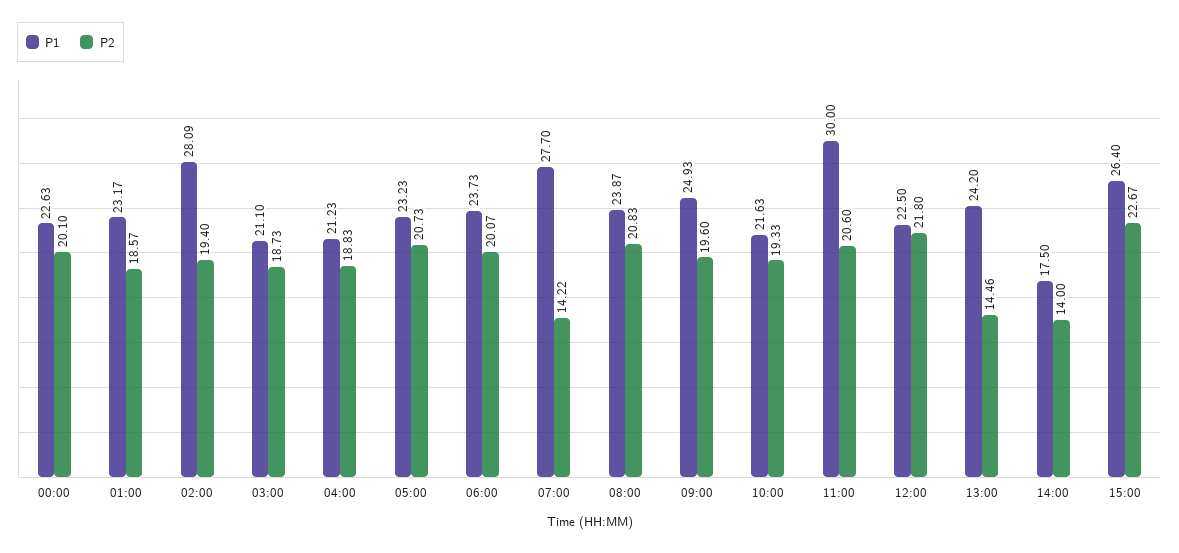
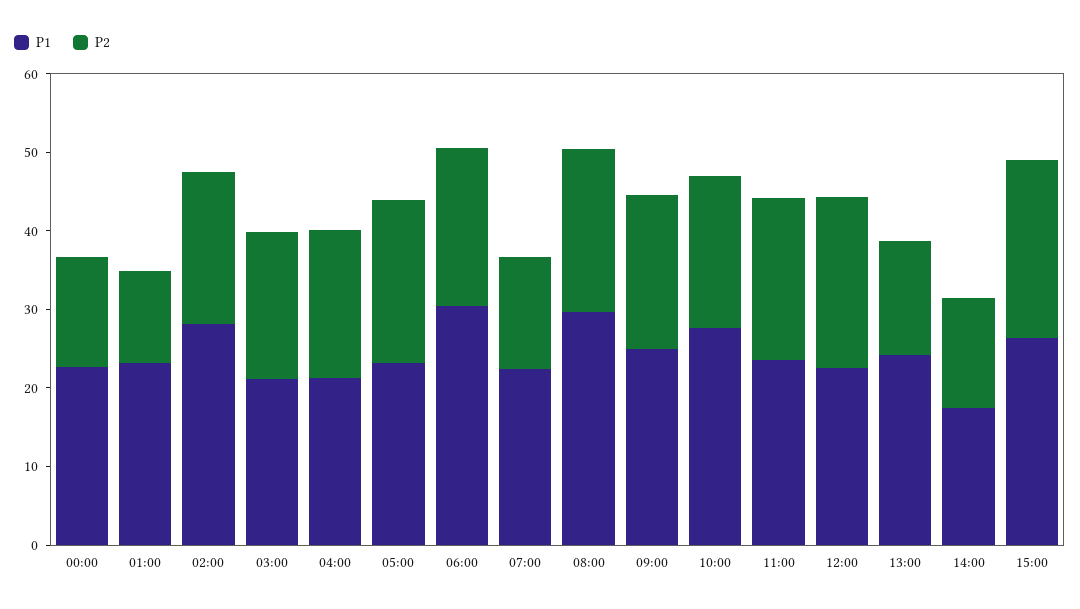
P2, 00:00: 20.1 -> 14
P2, 01:00: 18.57 -> 12
P1, 06:00: 23.73 -> 30
P1, 07:00: 27.7 -> 22
P1, 08:00: 23.87 -> 30
P1, 10:00: 21.63 -> 28
P1, 11:00: 30 -> 24

